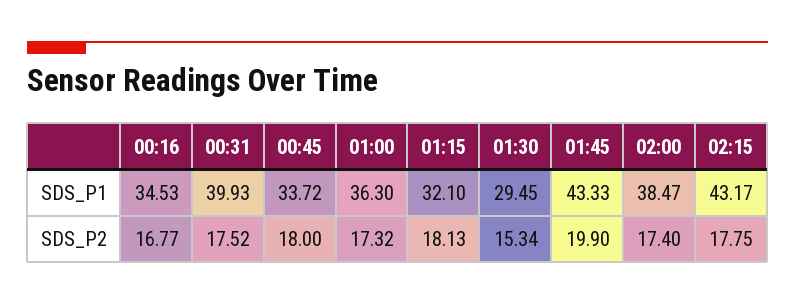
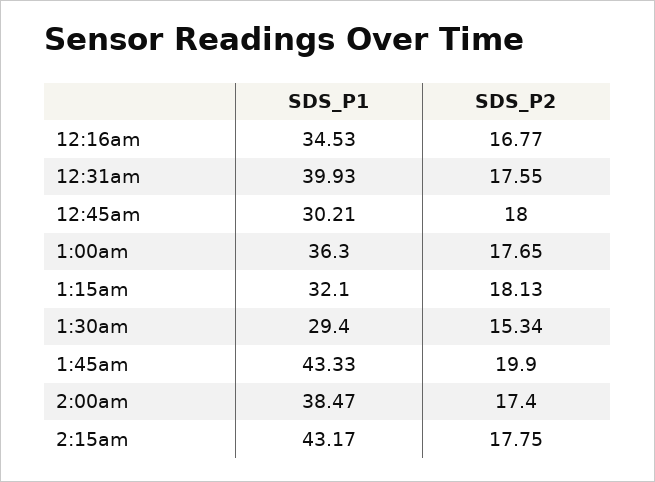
00:45, SDS_P1: 33.72 -> 30.21
01:30, SDS_P1: 29.45 -> 29.4
00:31, SDS_P2: 17.52 -> 17.55
01:00, SDS_P2: 17.32 -> 17.65

